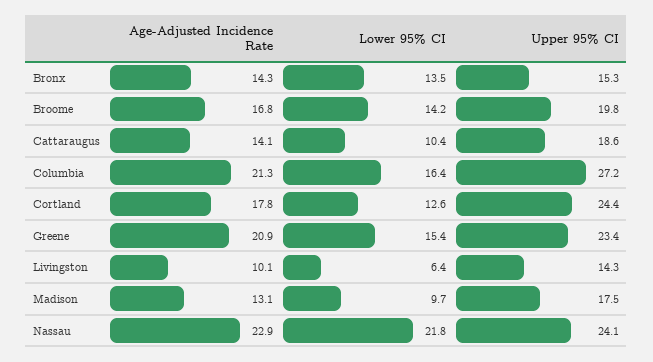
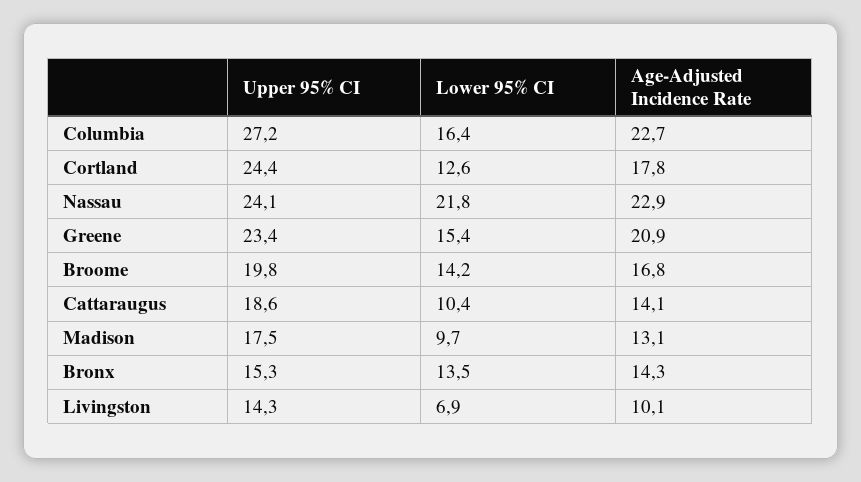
Age-Adjusted Incidence Rate, Columbia: 21.3 -> 22.7
Lower 95% CI, Livingston: 6.4 -> 6.9

